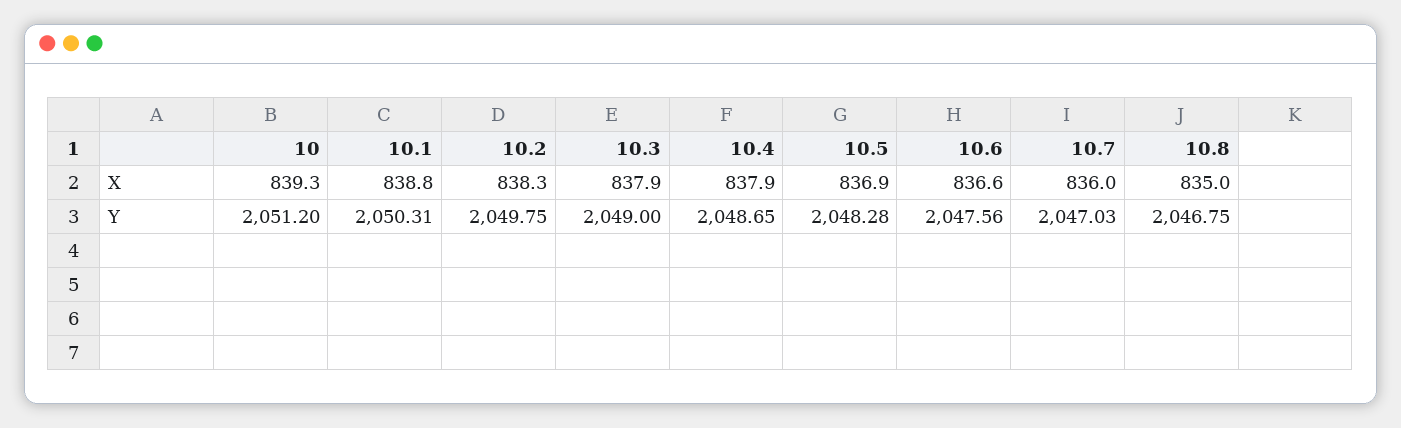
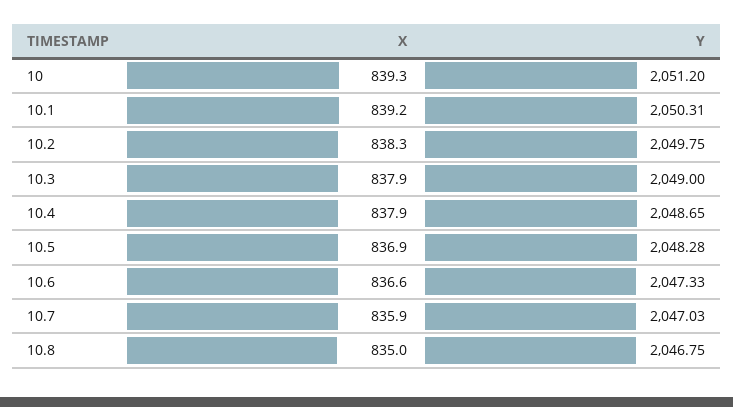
10.1, X: 838.8 -> 839.2
10.7, X: 836 -> 835.9
10.6, Y: 2047.56 -> 2047.33

